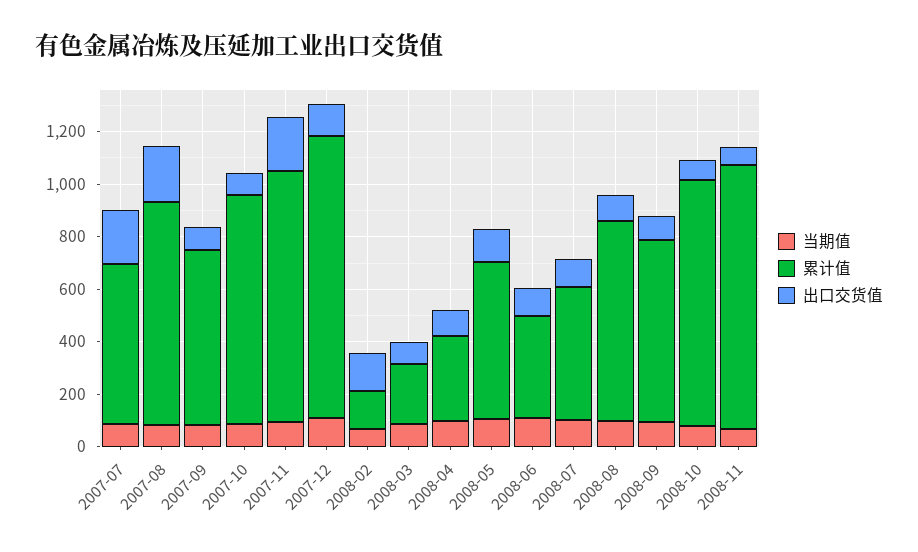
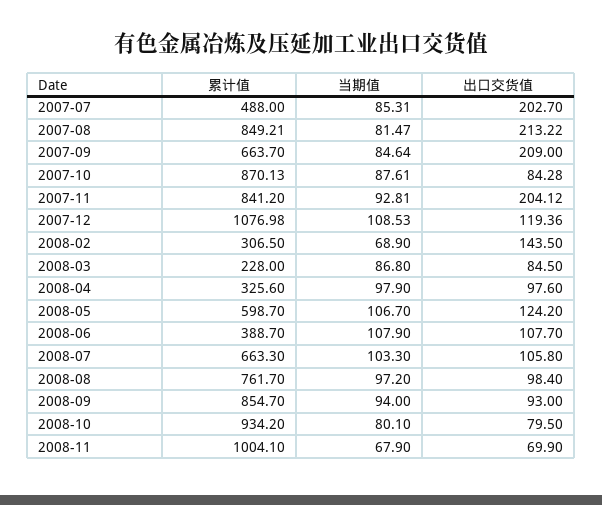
累计值, 2007-07: 600 -> 488
出口交货值, 2007-09: 100 -> 209
累计值, 2007-11: 950 -> 841.2
累计值, 2008-02: 150 -> 306.5
累计值, 2008-07: 500 -> 663.3
累计值, 2008-09: 700 -> 854.7

